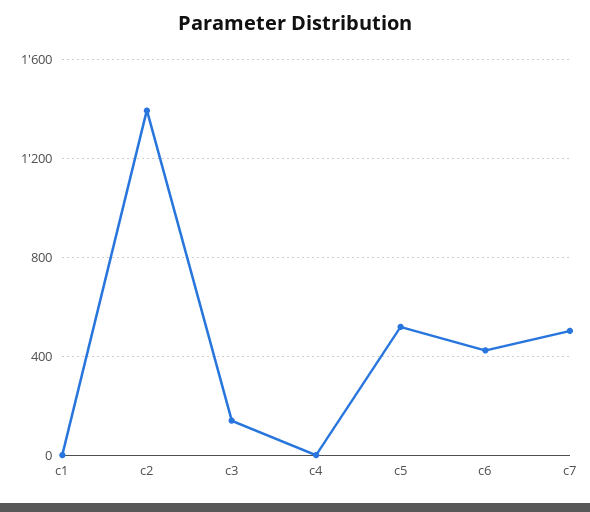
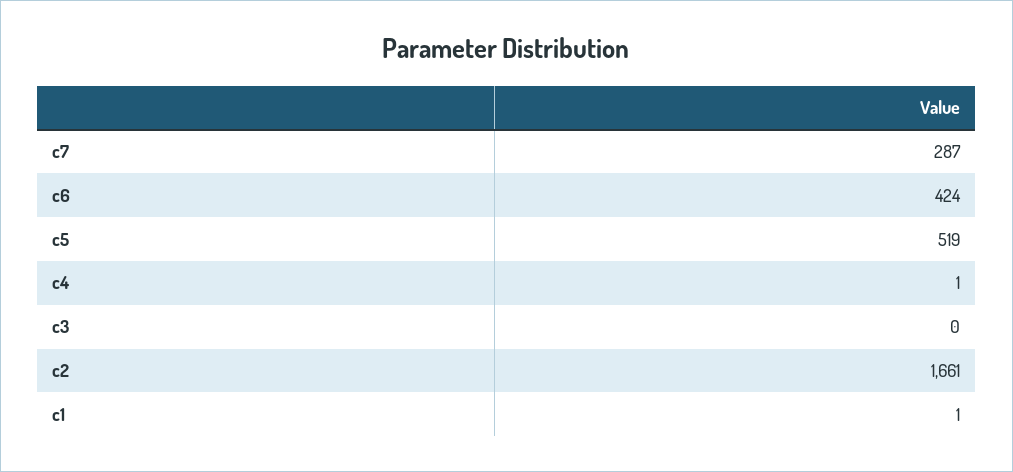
c2: 1400 -> 1661
c3: 150 -> 0
c7: 500 -> 287

